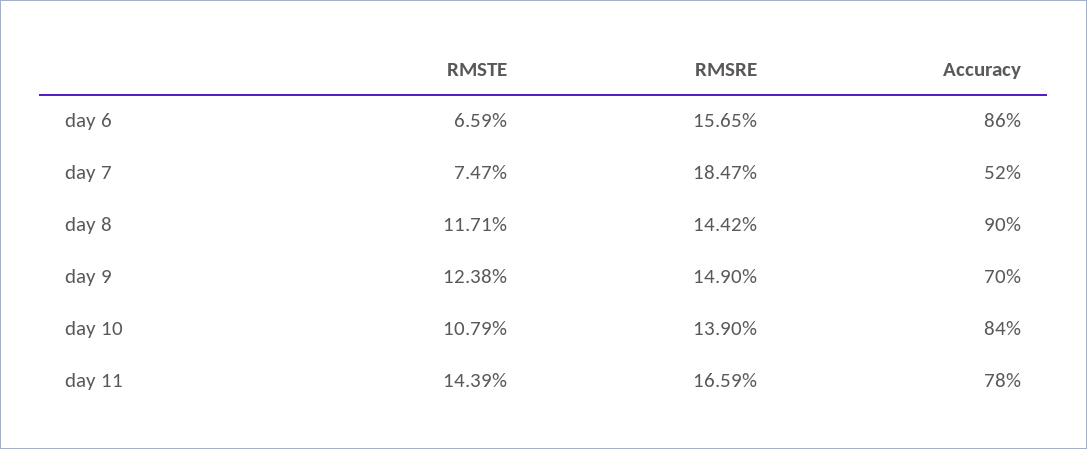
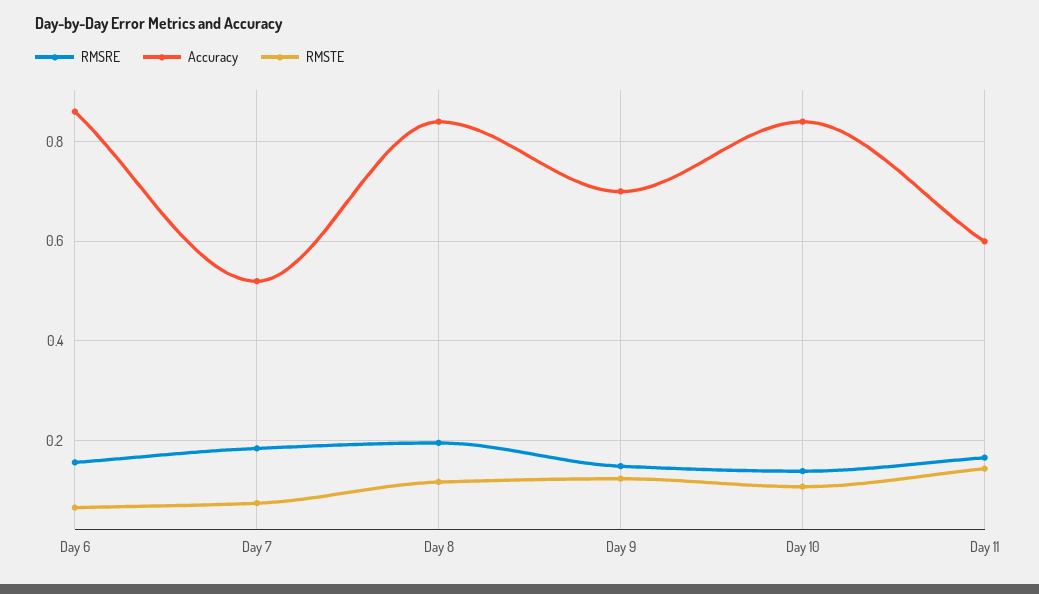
RMSRE, day 8: 0.1442 -> 0.2
Accuracy, day 8: 0.9 -> 0.84
Accuracy, day 11: 0.78 -> 0.6

